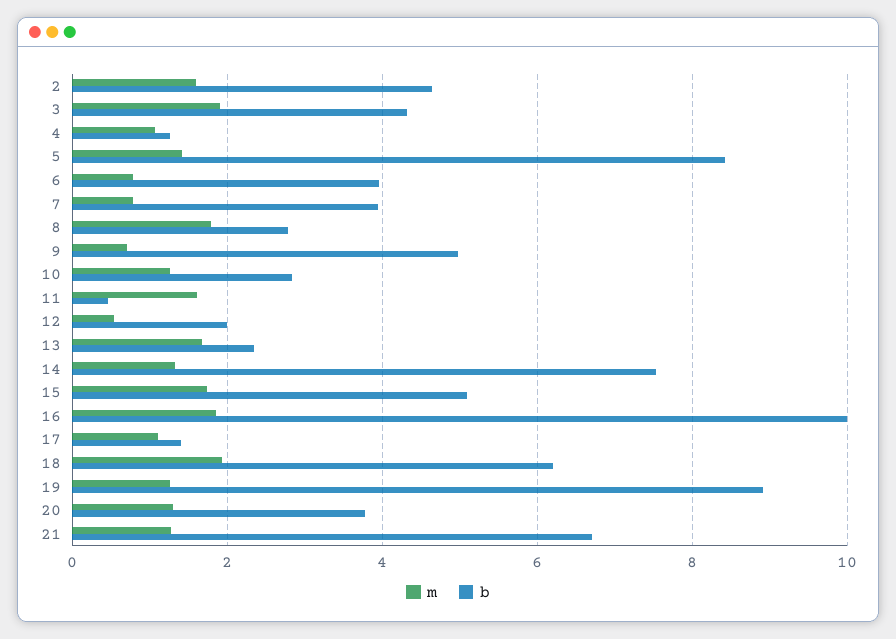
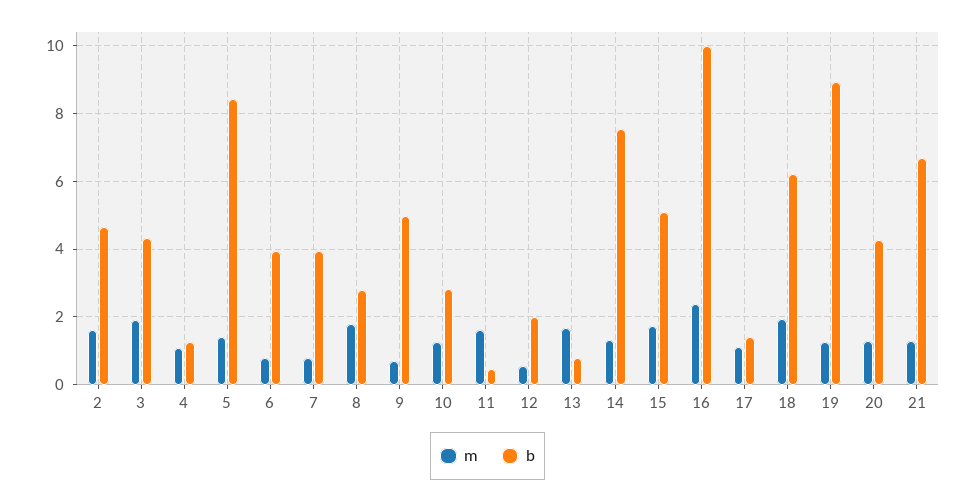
b, 13: 2.4 -> 0.8
m, 16: 1.8 -> 2.4
b, 20: 3.8 -> 4.2

